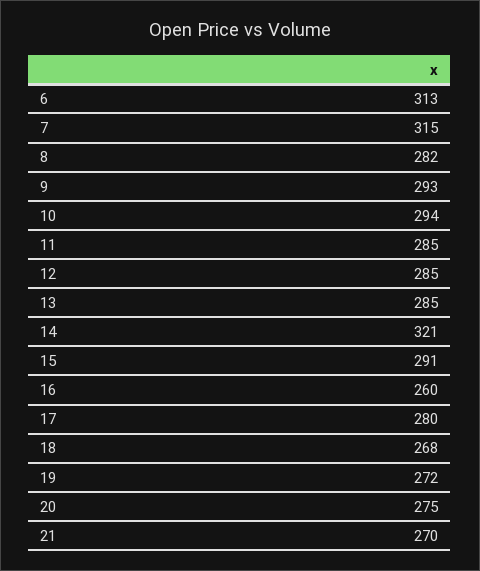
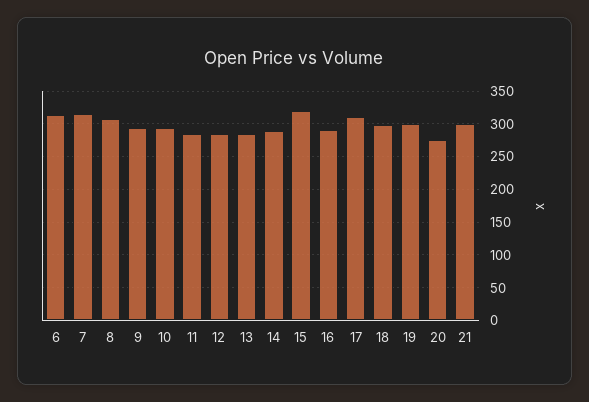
8: 282 -> 310
14: 321 -> 290
15: 291 -> 320
16: 260 -> 290
17: 280 -> 310
18: 268 -> 300
19: 272 -> 300
21: 270 -> 300

